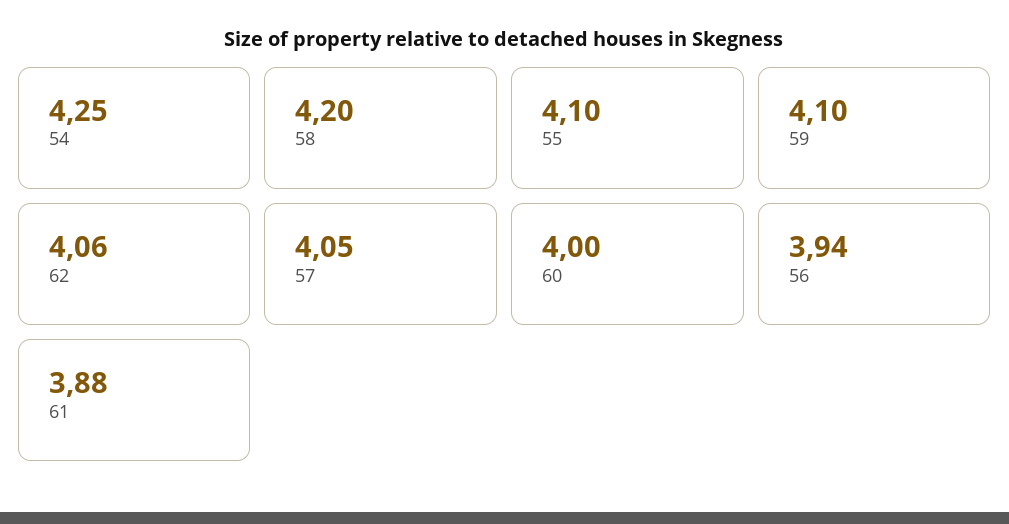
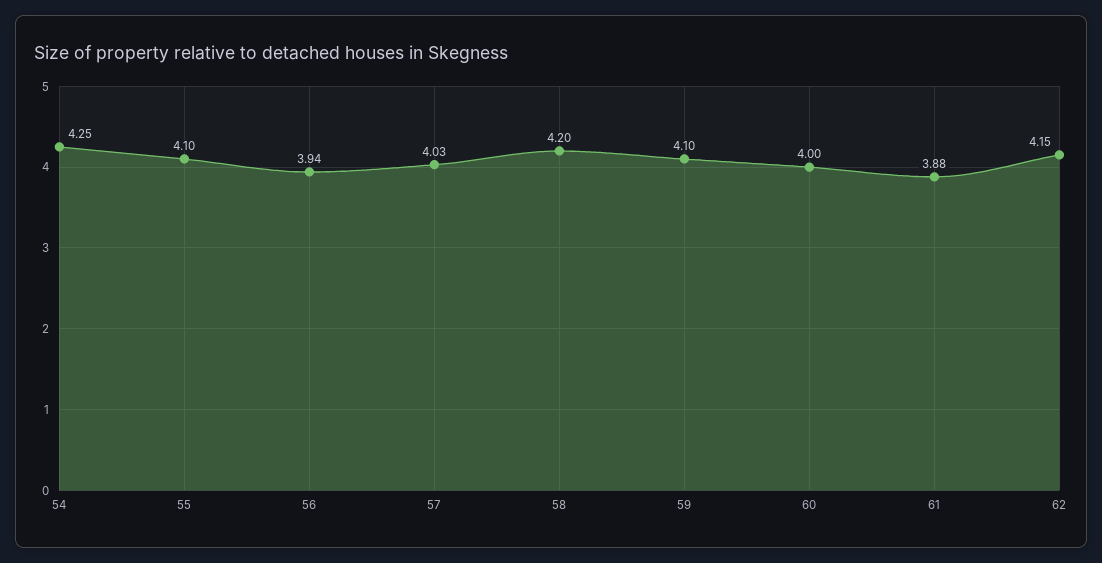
62: 4.06 -> 4.15
57: 4.05 -> 4.03

